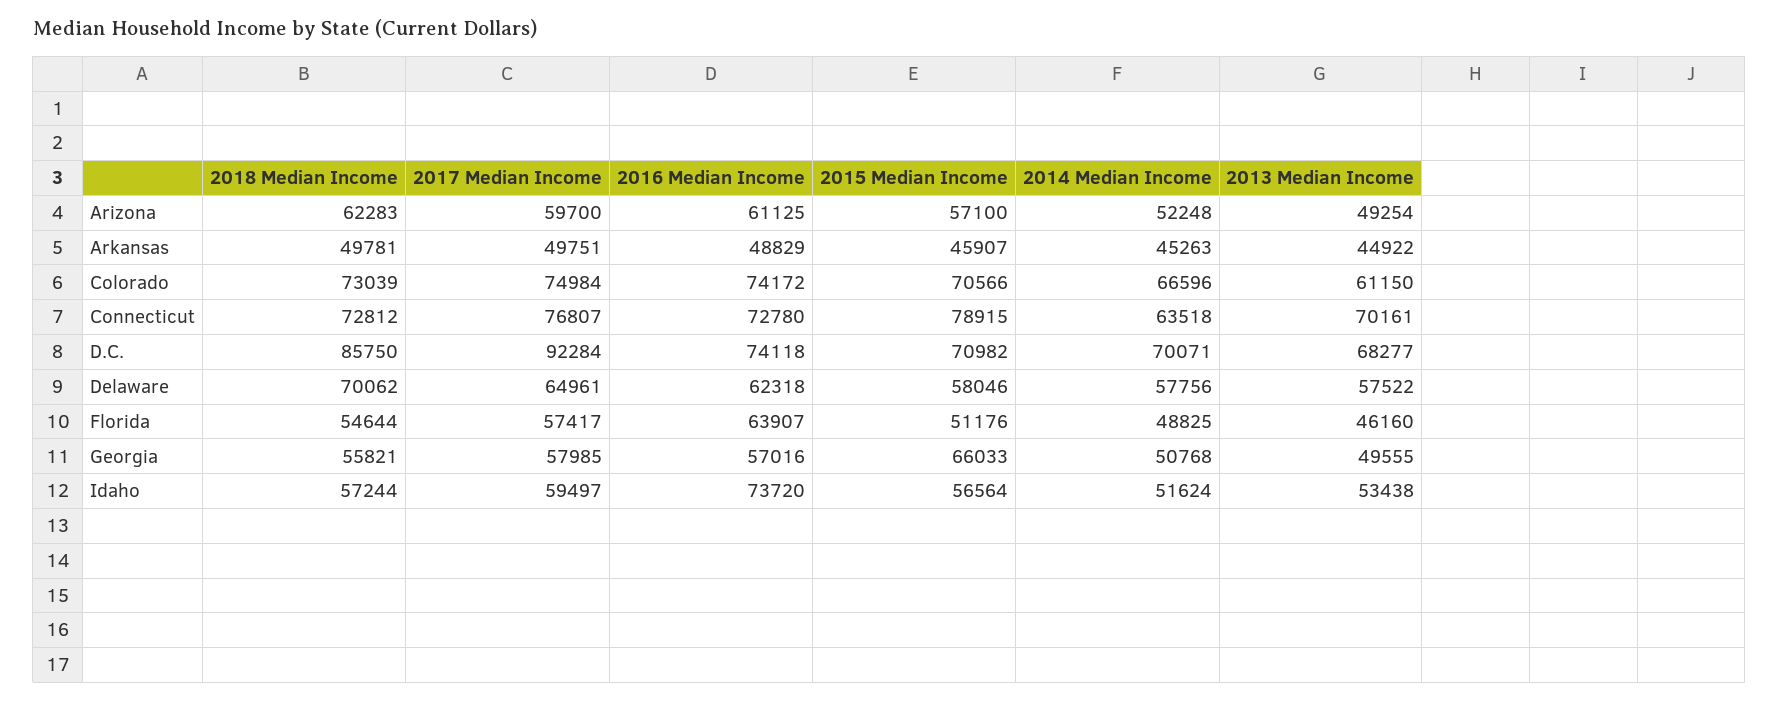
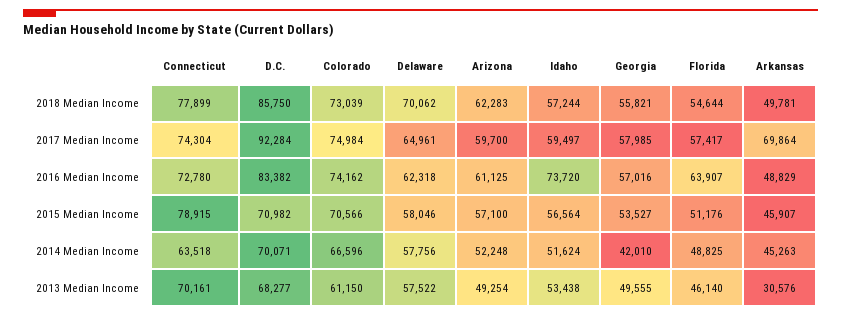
2017 Median Income, Arkansas: 49751 -> 69864
2013 Median Income, Arkansas: 44922 -> 30576
2016 Median Income, Colorado: 74172 -> 74162
2018 Median Income, Connecticut: 72812 -> 77899
2017 Median Income, Connecticut: 76807 -> 74304
2016 Median Income, D.C.: 74118 -> 83382
2013 Median Income, Florida: 46160 -> 46140
2015 Median Income, Georgia: 66033 -> 53527
2014 Median Income, Georgia: 50768 -> 42010

